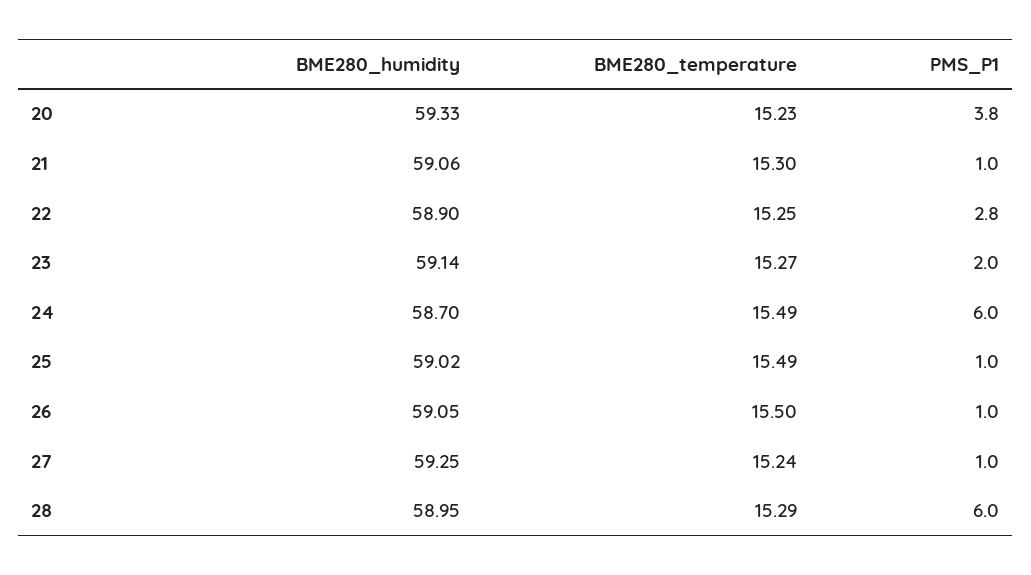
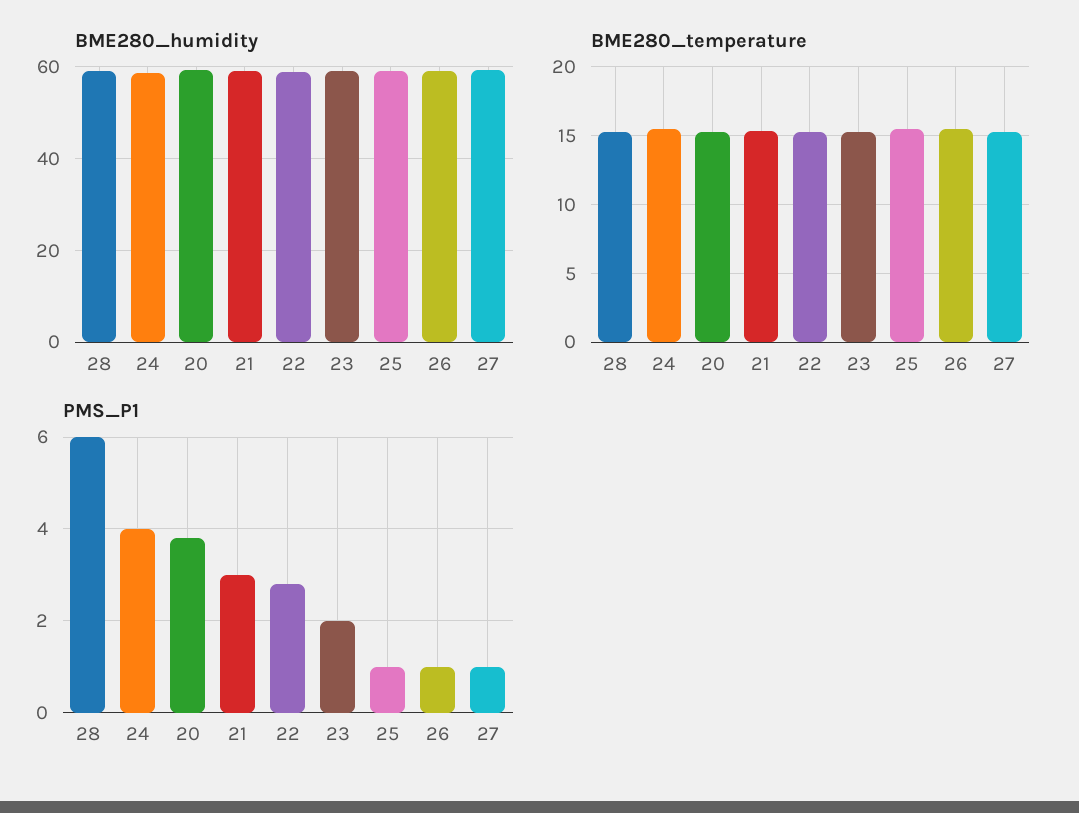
PMS_P1, 21: 1 -> 3
PMS_P1, 24: 6 -> 4

